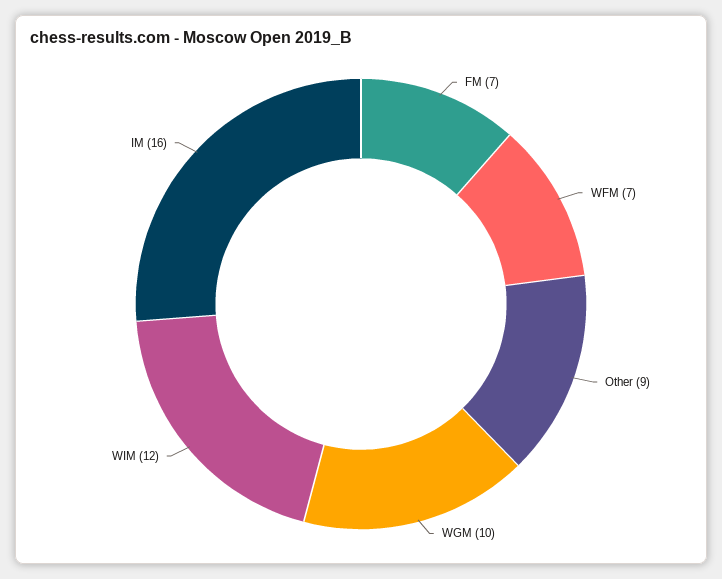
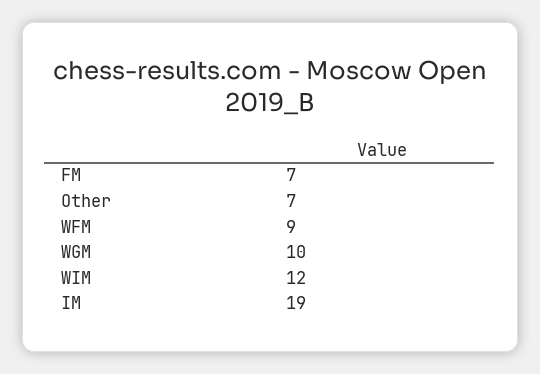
WFM: 7 -> 9
Other: 9 -> 7
IM: 16 -> 19

